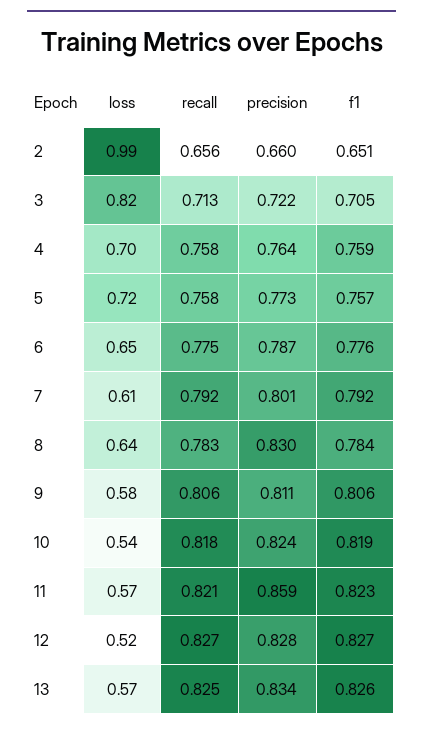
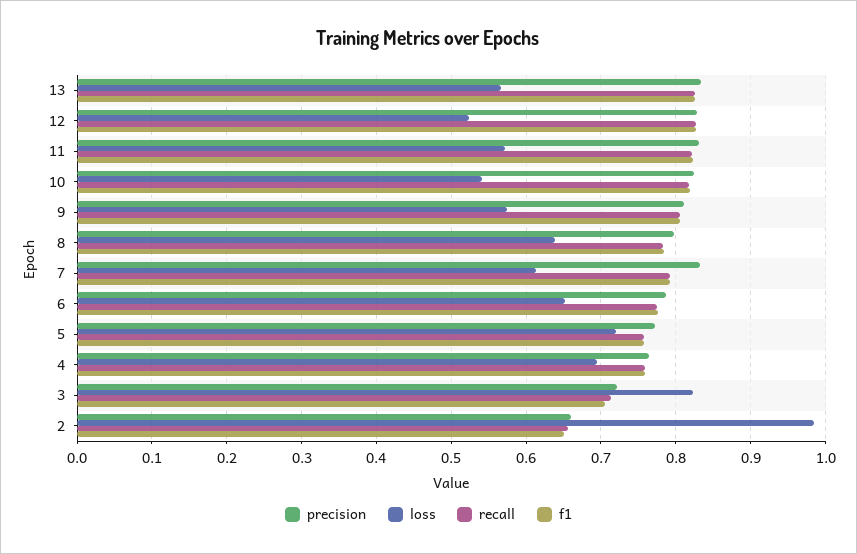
precision, 7: 0.801 -> 0.83
precision, 8: 0.83 -> 0.8
precision, 11: 0.859 -> 0.83

